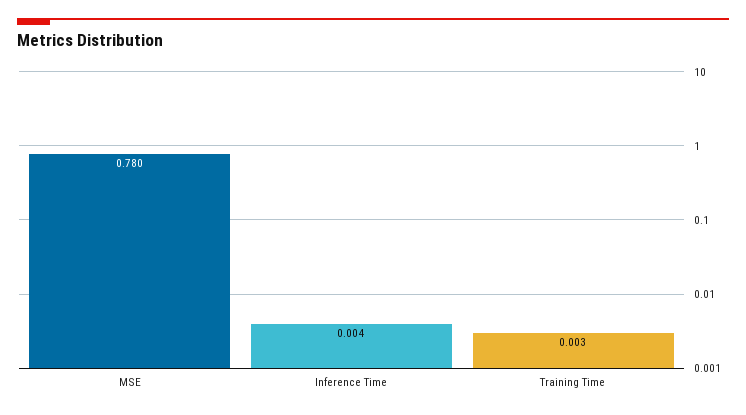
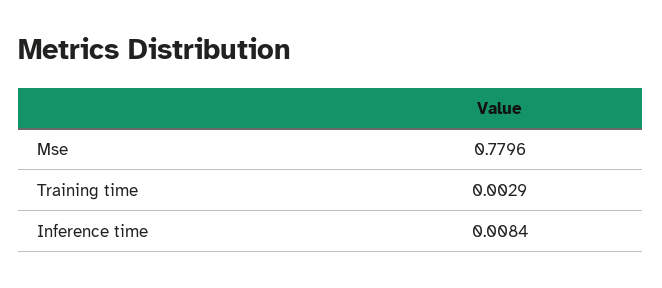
Inference Time: 0.004 -> 0.0084

